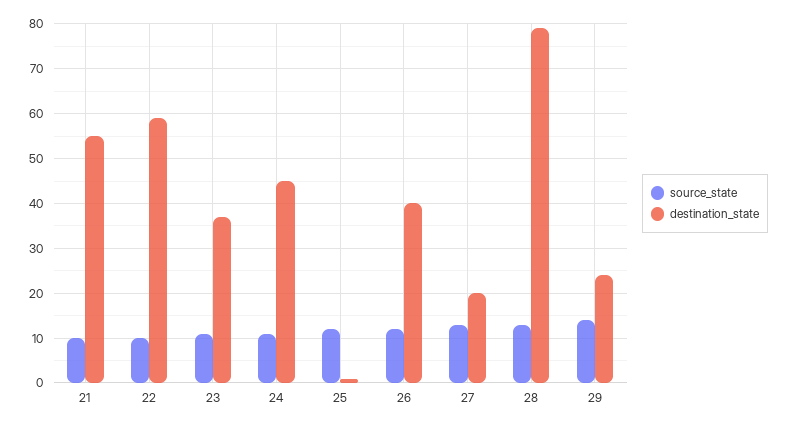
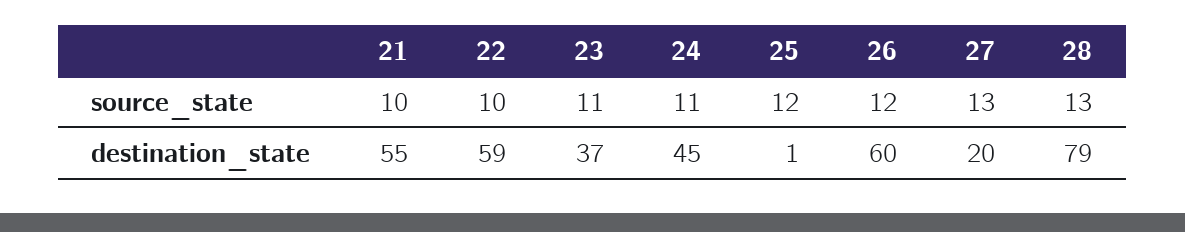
destination_state, 26: 40 -> 60
source_state, 29: 15 -> none
destination_state, 29: 25 -> none

